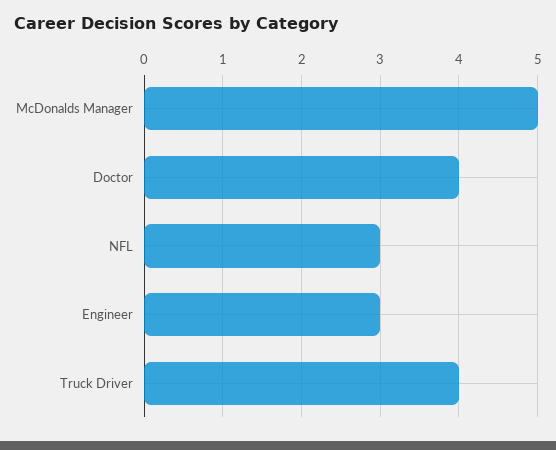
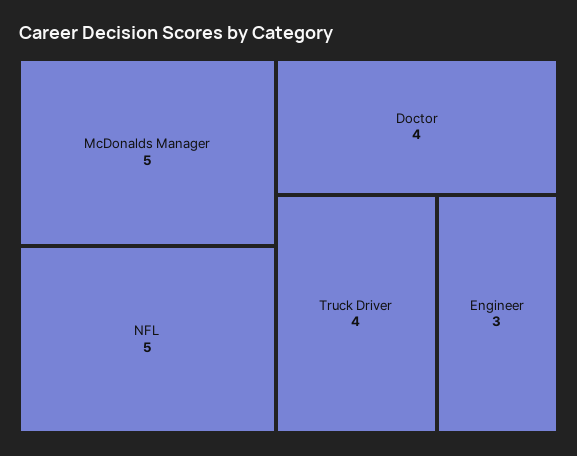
NFL: 3 -> 5

